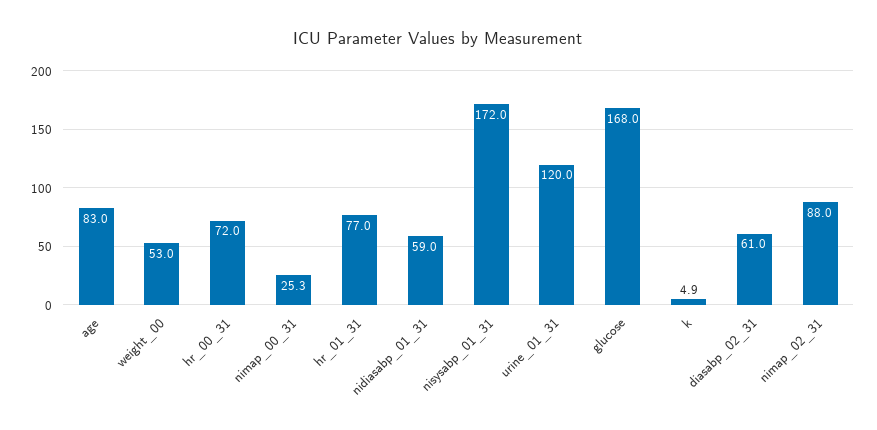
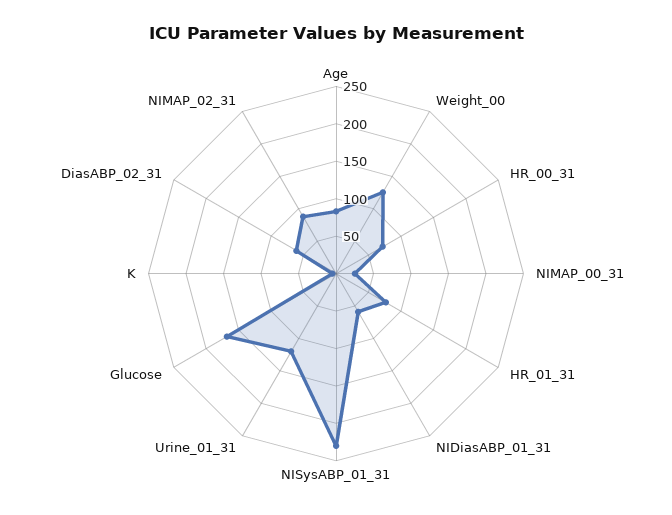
weight_00: 53 -> 125
nisysabp_01_31: 172 -> 225

